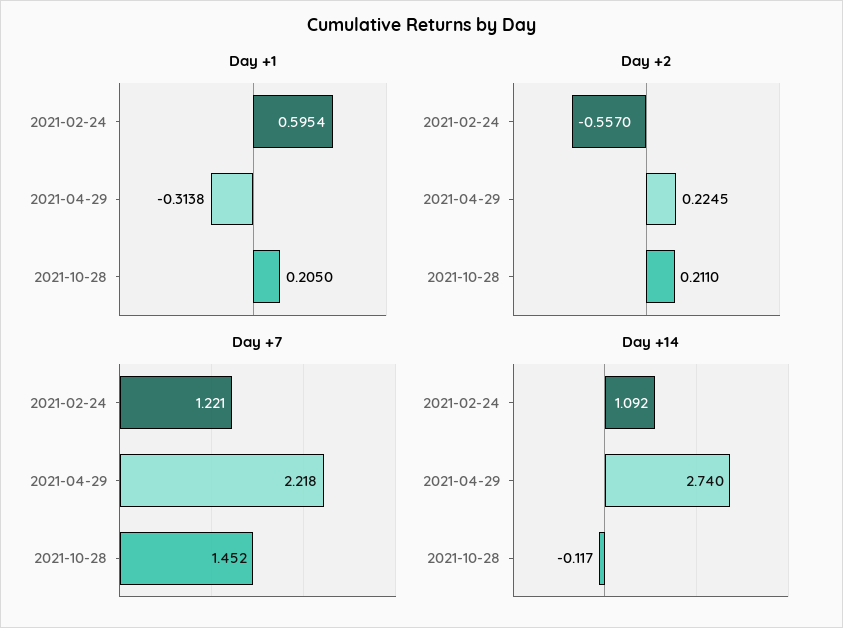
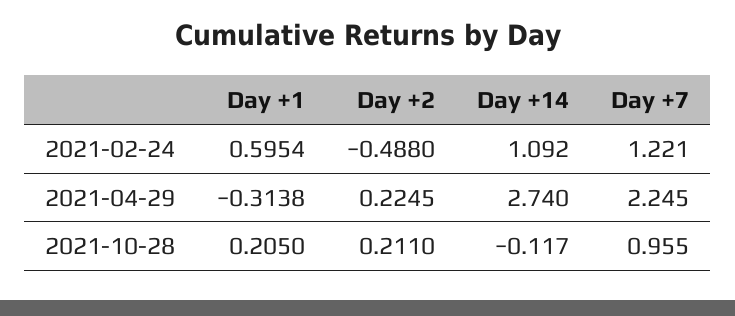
Day +2, 2021-02-24: -0.557 -> -0.488
Day +7, 2021-04-29: 2.218 -> 2.245
Day +7, 2021-10-28: 1.452 -> 0.955

